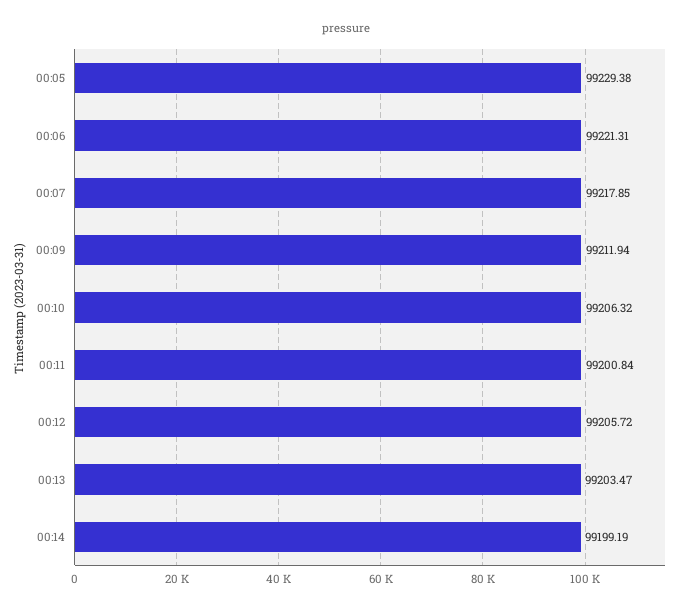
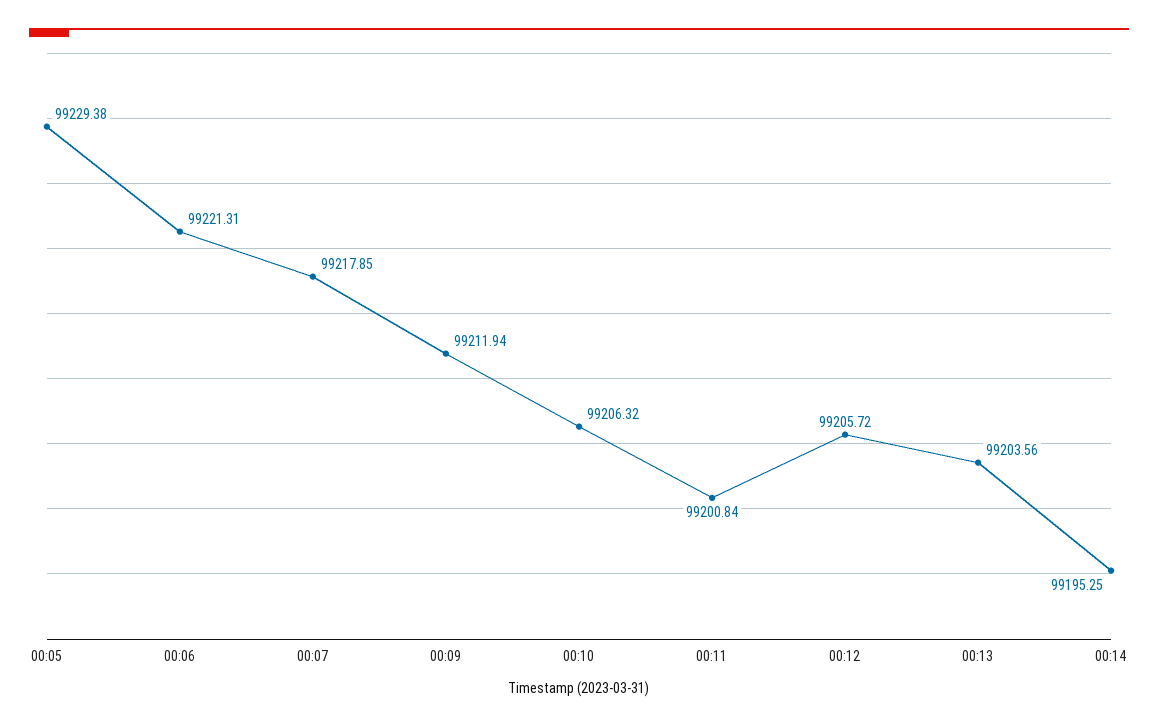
00:13: 99203.47 -> 99203.56
00:14: 99199.19 -> 99195.25

